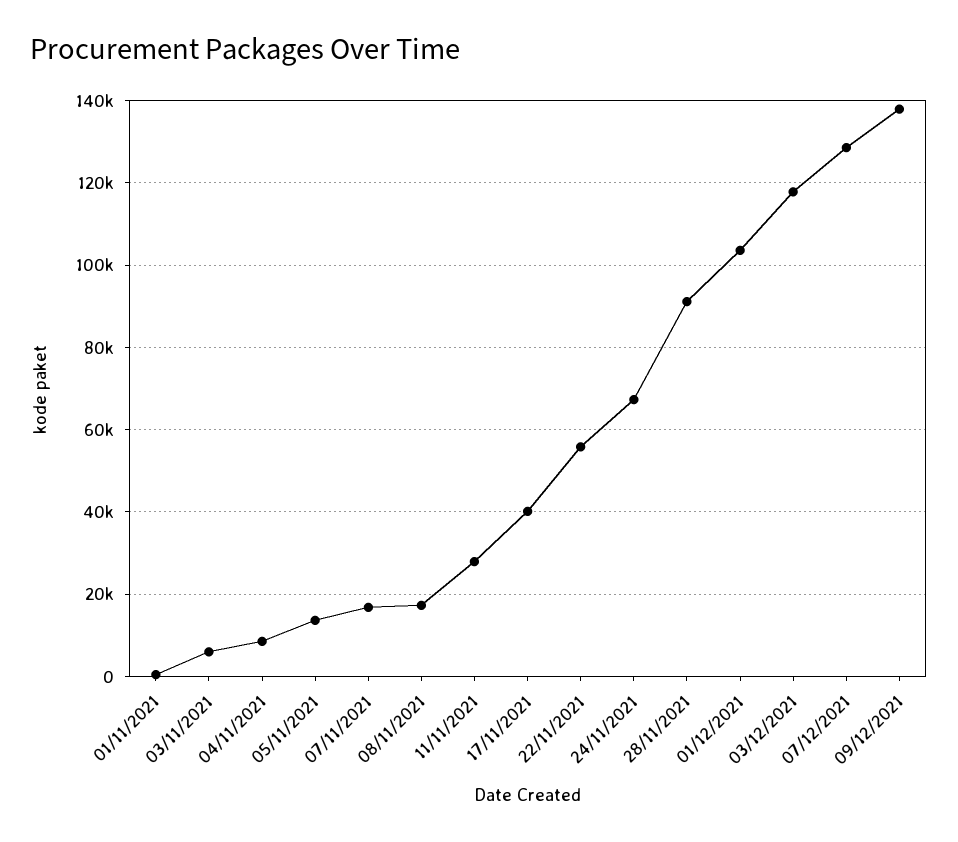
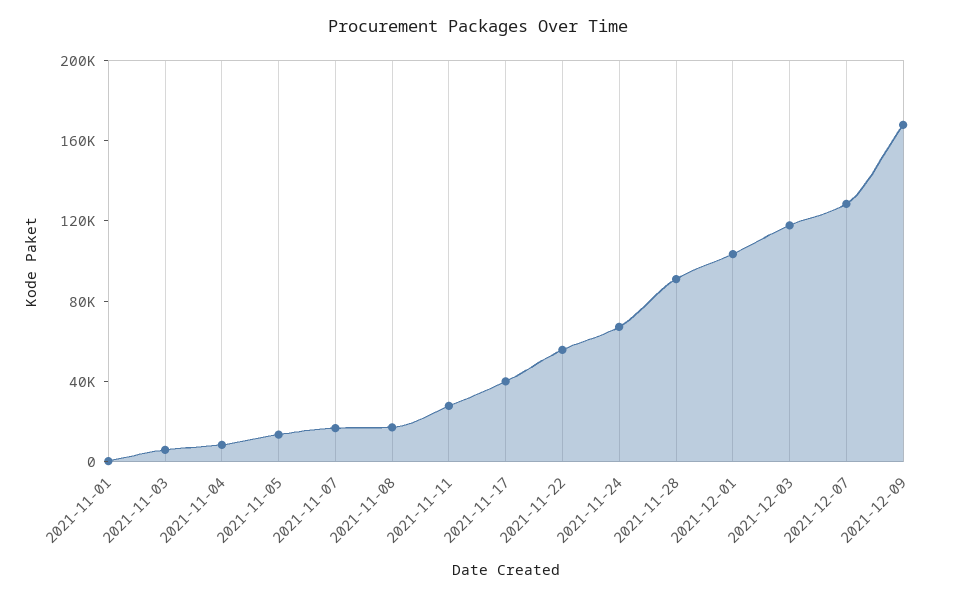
09/12/2021: 138000 -> 170000

